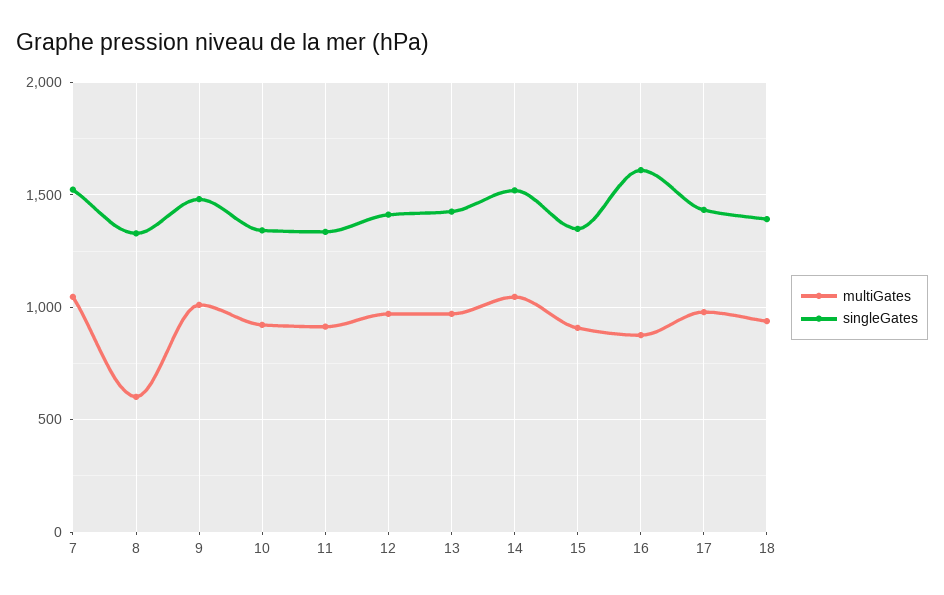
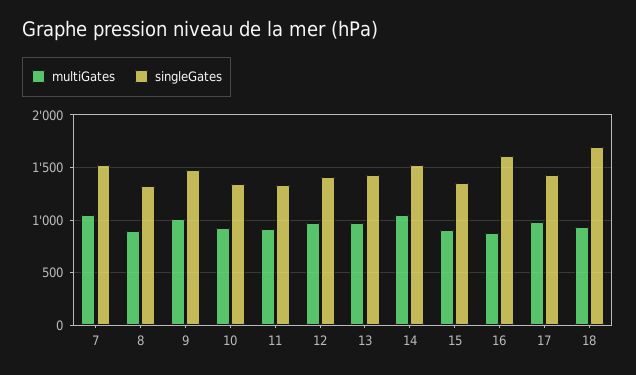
multiGates, 8: 600 -> 900
singleGates, 18: 1400 -> 1700

